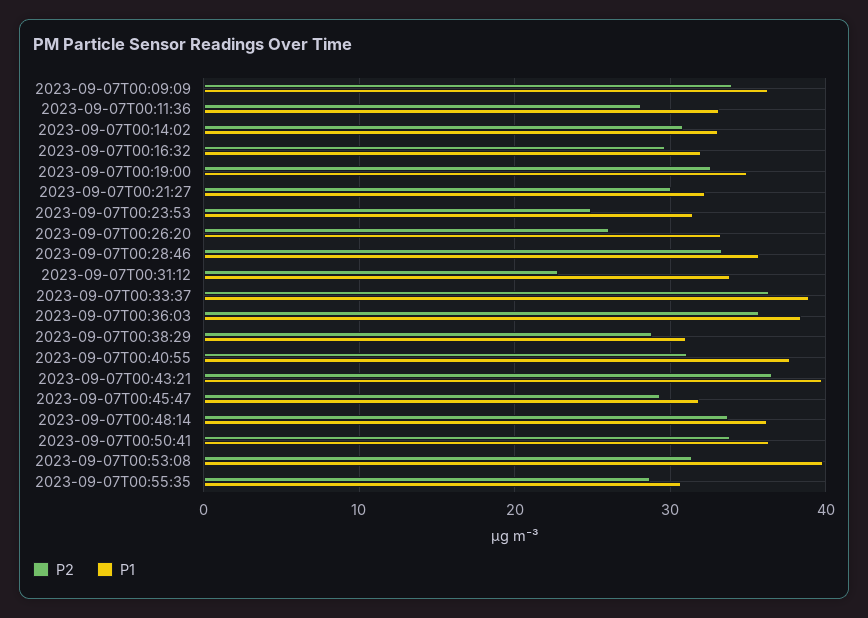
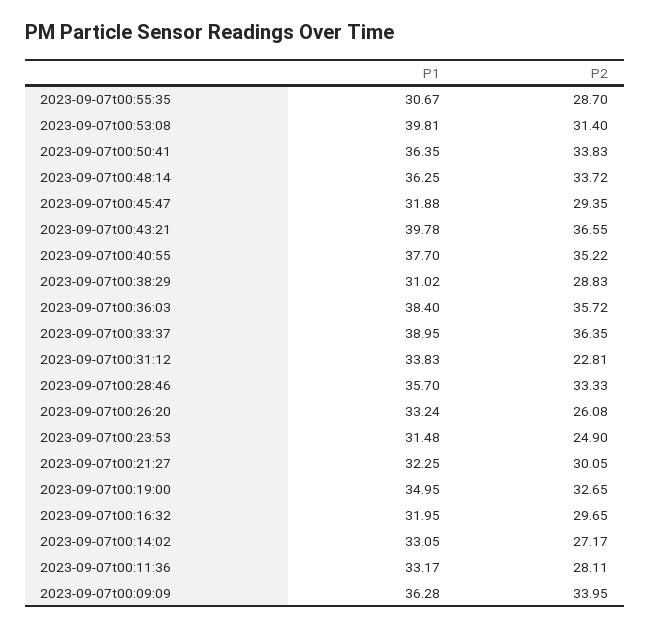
P2, 2023-09-07T00:14:02: 31 -> 27.17
P2, 2023-09-07T00:40:55: 31 -> 35.22

